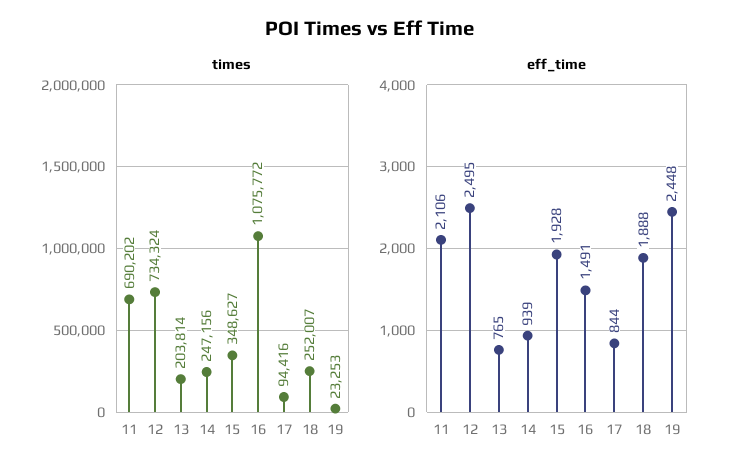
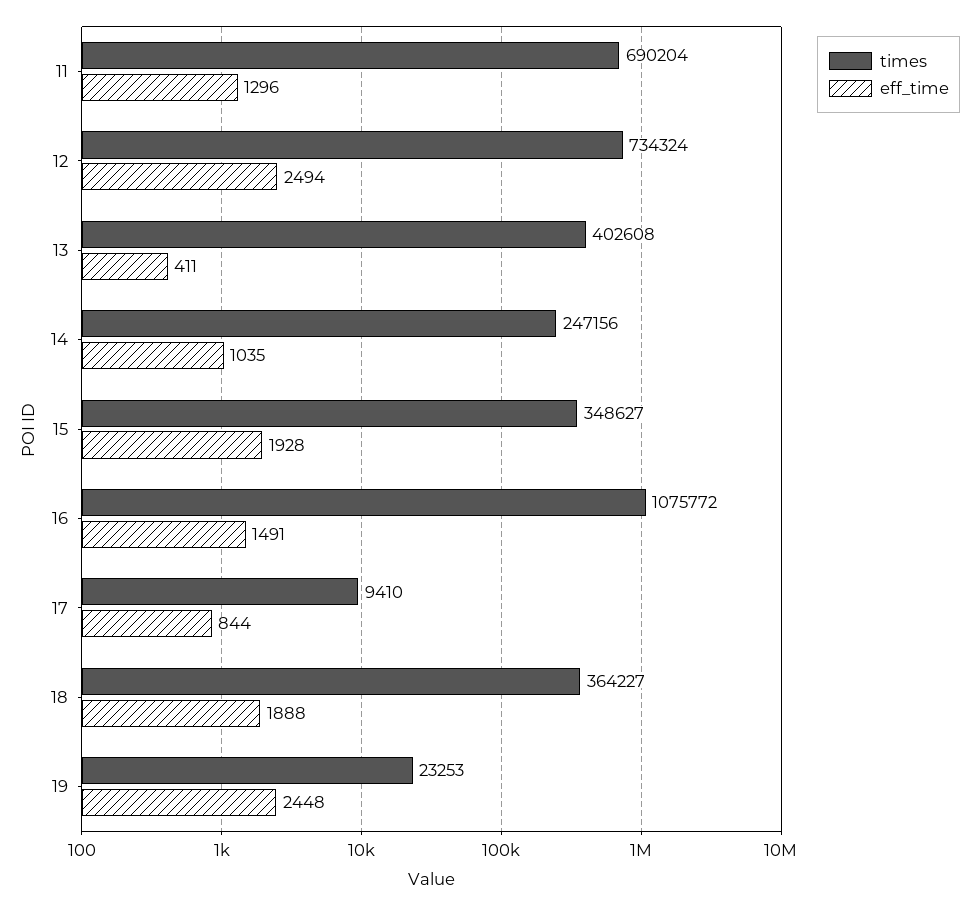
times, 11: 690202 -> 690204
times, 13: 203814 -> 402608
times, 17: 94416 -> 9410
times, 18: 252007 -> 364227
eff_time, 11: 2106 -> 1296
eff_time, 12: 2495 -> 2494
eff_time, 13: 765 -> 411
eff_time, 14: 939 -> 1035

